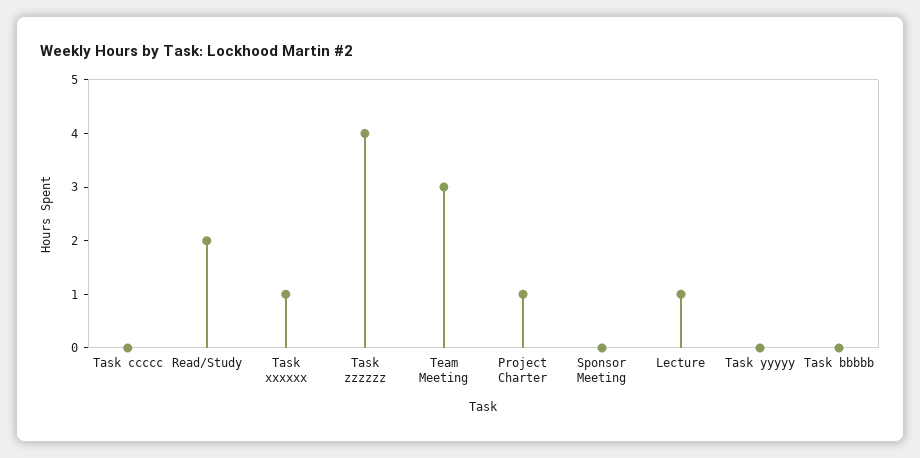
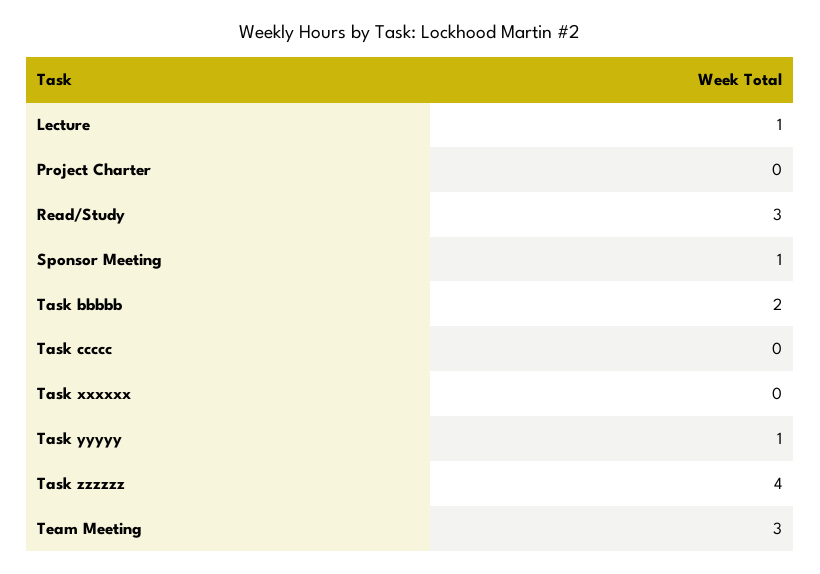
Read/Study: 2 -> 3
Task xxxxxx: 1 -> 0
Project Charter: 1 -> 0
Sponsor Meeting: 0 -> 1
Task yyyyy: 0 -> 1
Task bbbbb: 0 -> 2

